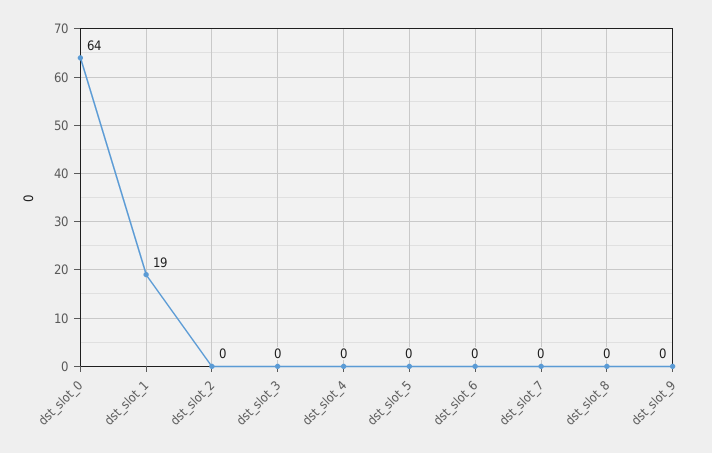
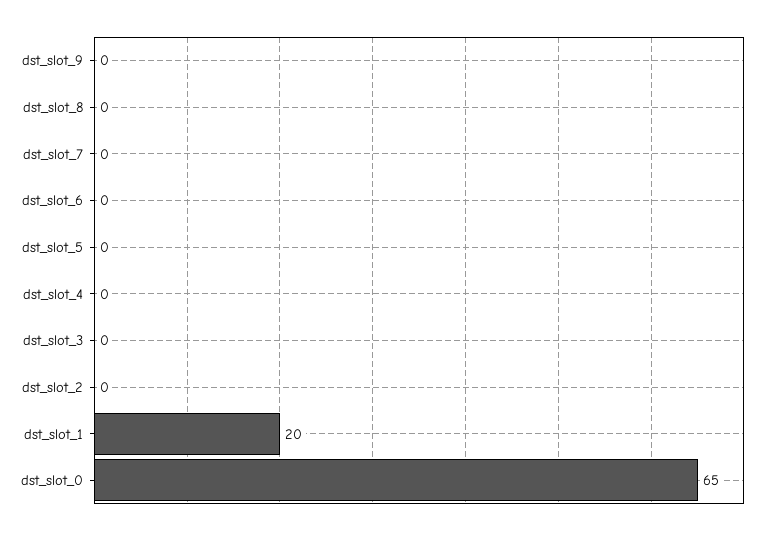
dst_slot_0: 64 -> 65
dst_slot_1: 19 -> 20

